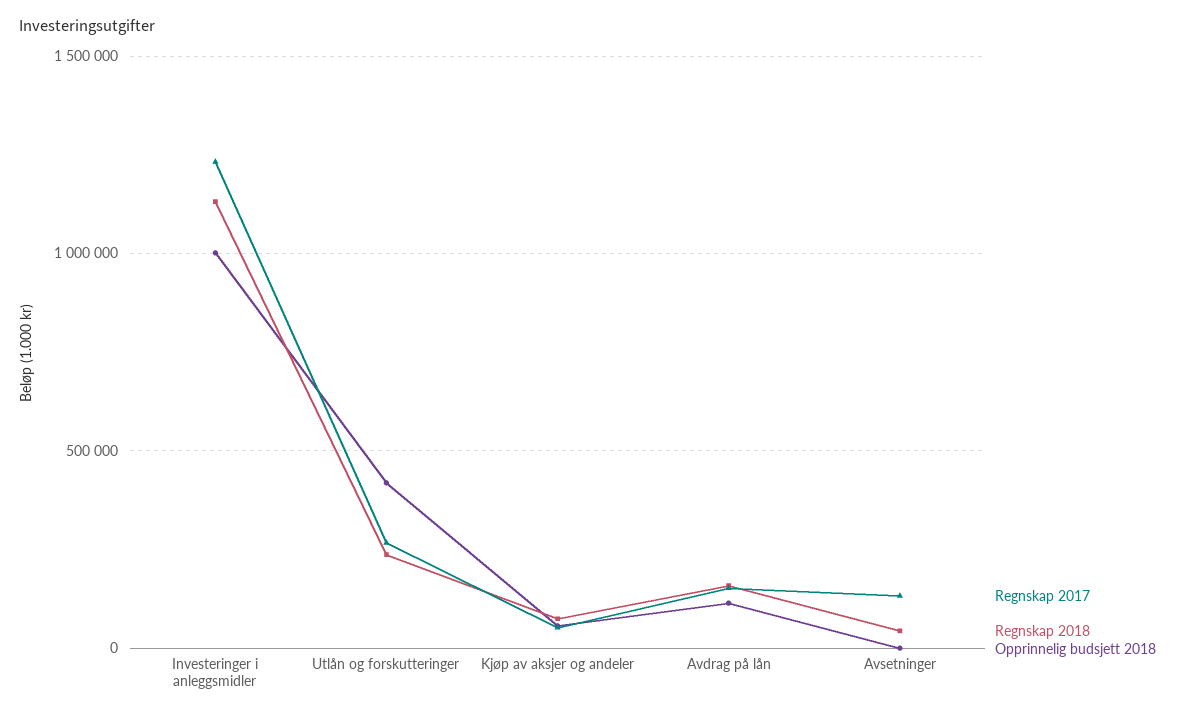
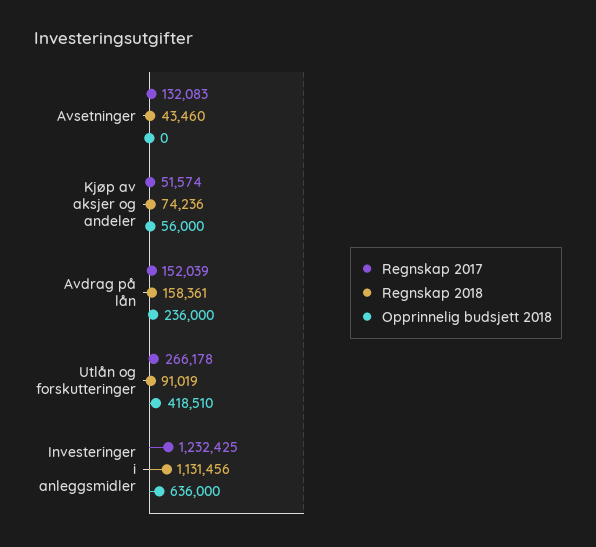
Opprinnelig budsjett 2018, Investeringer i anleggsmidler: 1000000 -> 636000
Regnskap 2018, Utlån og forskutteringer: 250000 -> 91019
Opprinnelig budsjett 2018, Avdrag på lån: 100000 -> 236000

